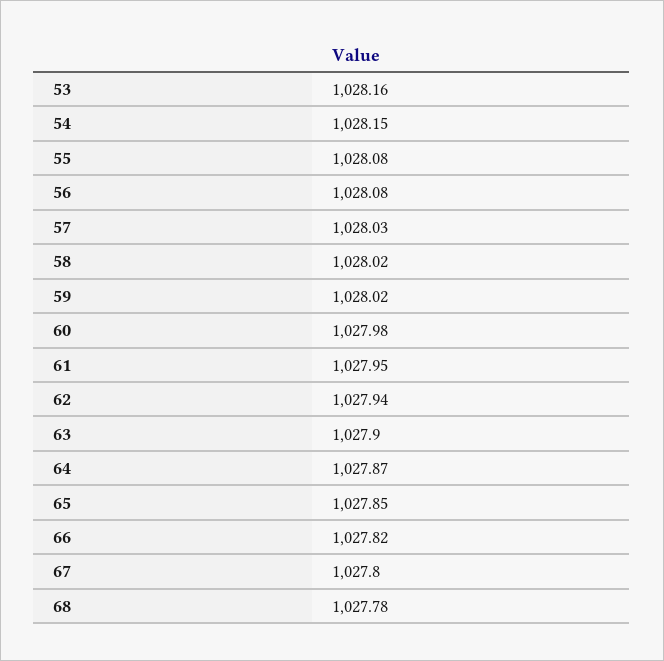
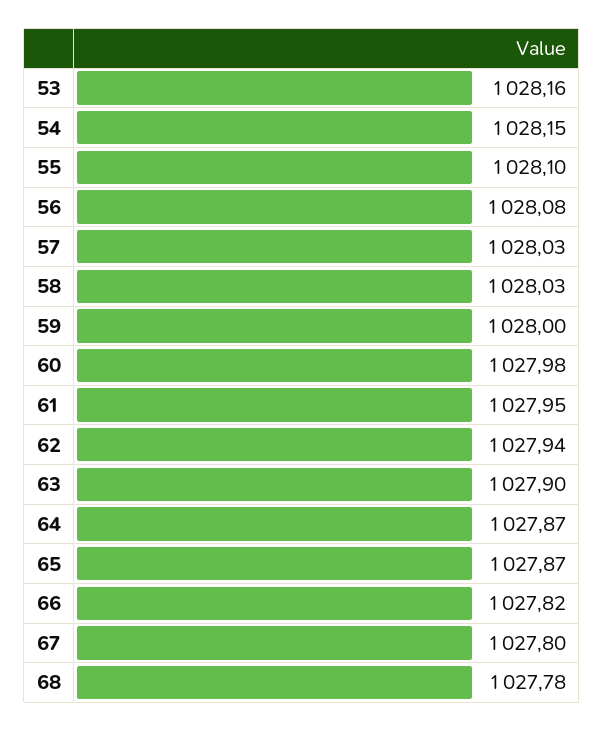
55: 1028.08 -> 1028.1
58: 1028.02 -> 1028.03
59: 1028.02 -> 1028
65: 1027.85 -> 1027.87

